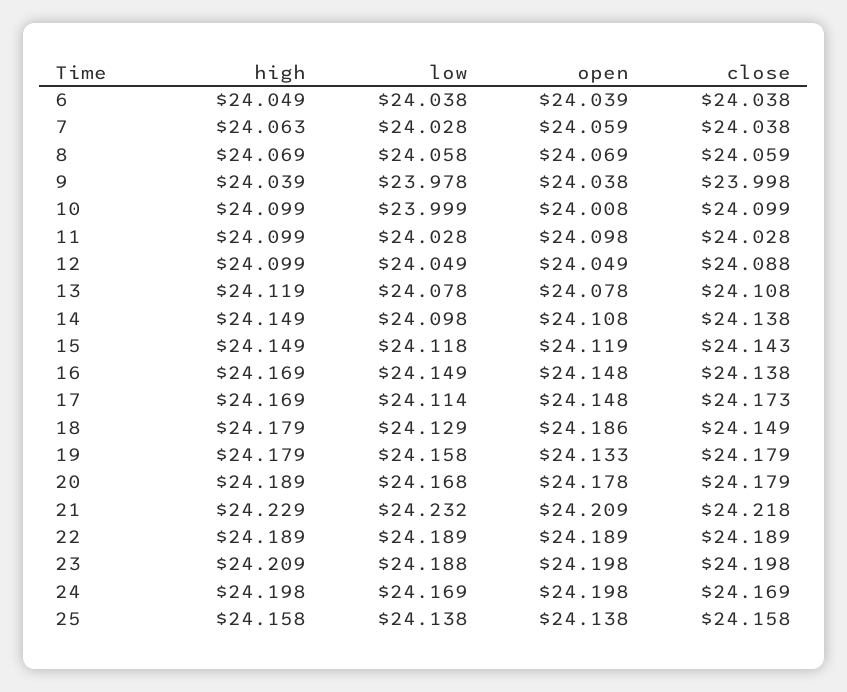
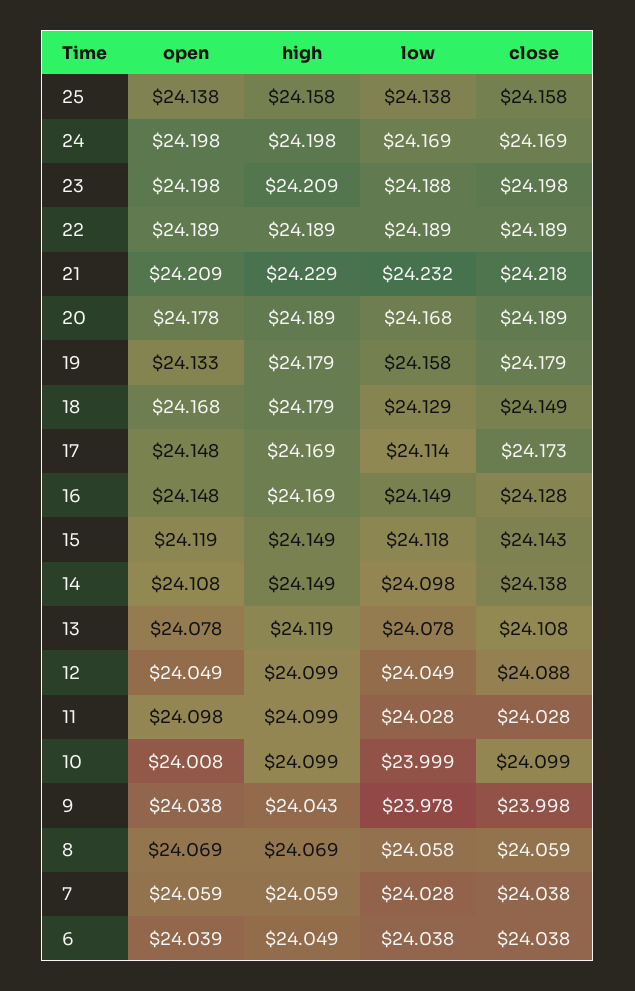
high, 7: 24.063 -> 24.059
high, 9: 24.039 -> 24.043
close, 16: 24.138 -> 24.128
open, 18: 24.186 -> 24.168
close, 20: 24.179 -> 24.189

